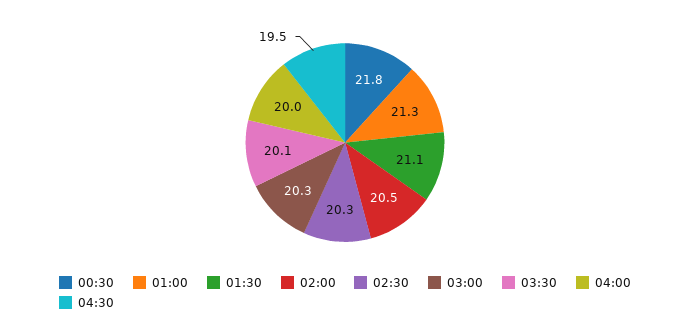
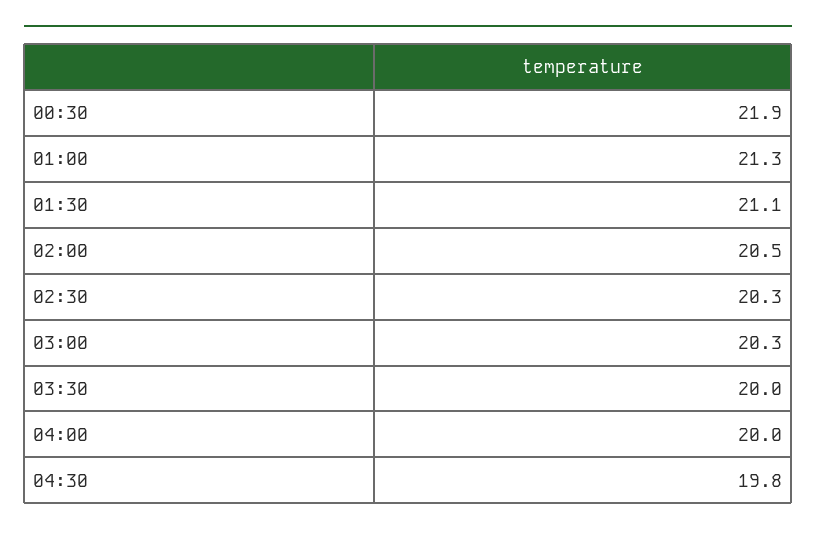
00:30: 21.8 -> 21.9
03:30: 20.1 -> 20
04:30: 19.5 -> 19.8

